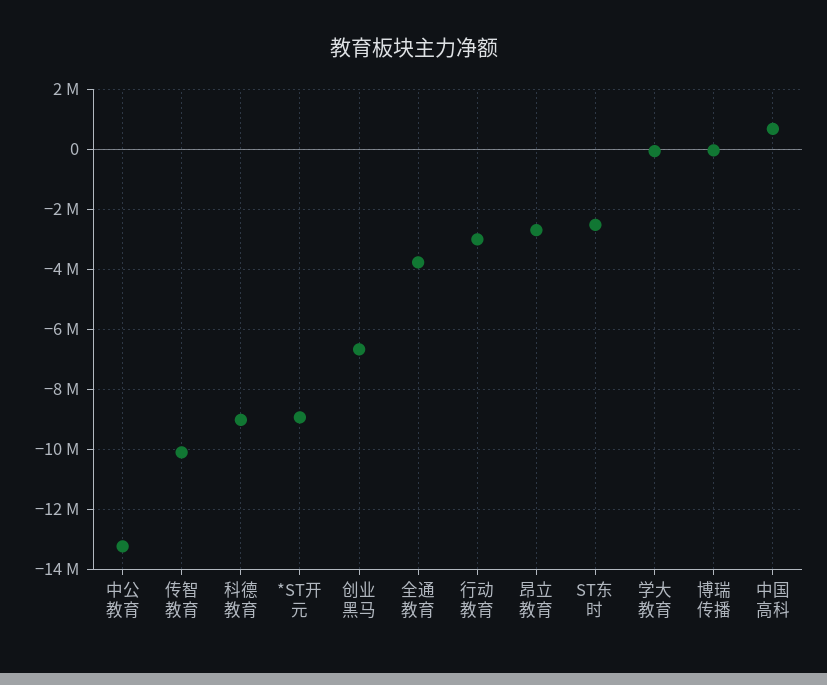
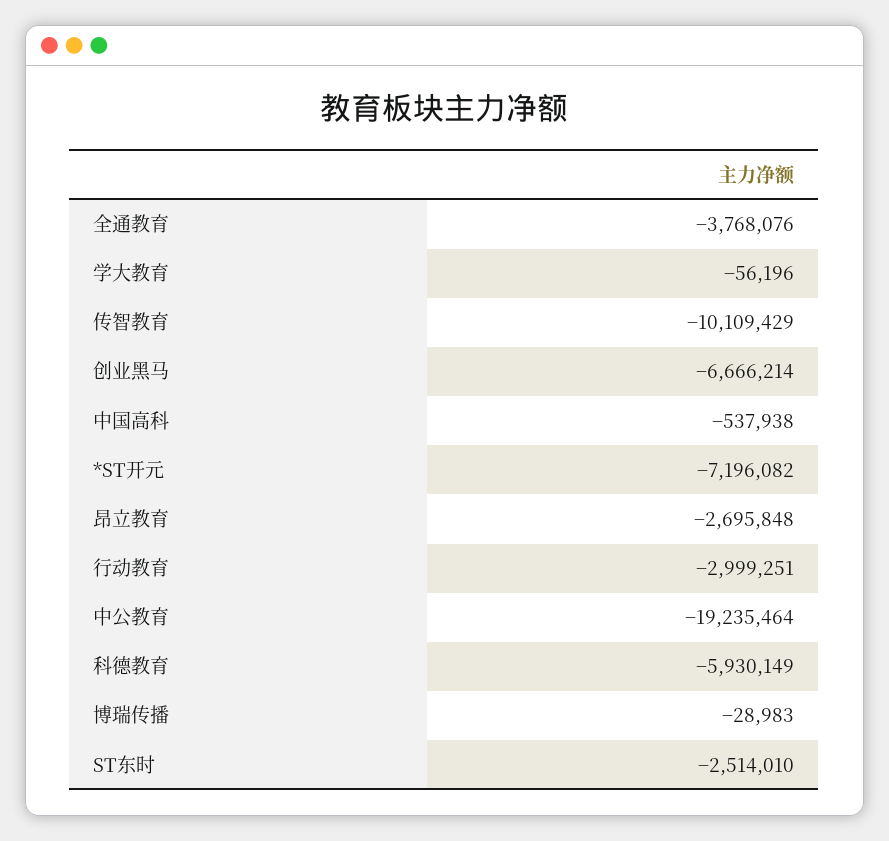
中公教育: -13250000 -> -19235464
科德教育: -9000000 -> -5930149
*ST开元: -9000000 -> -7196082
中国高科: 750000 -> -537938

